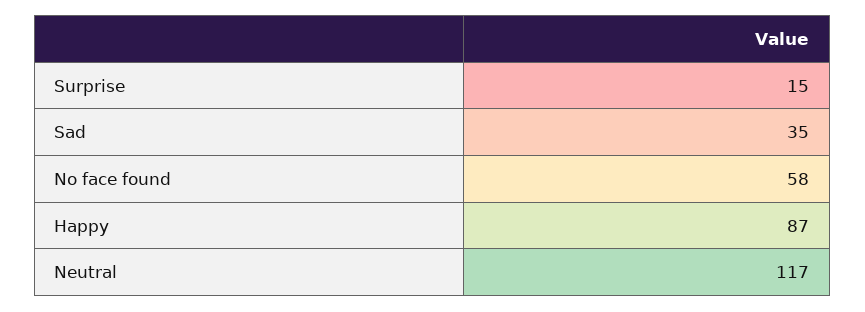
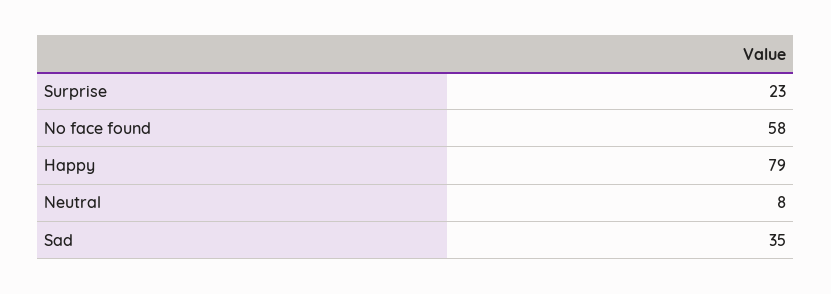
Surprise: 15 -> 23
Happy: 87 -> 79
Neutral: 117 -> 8

